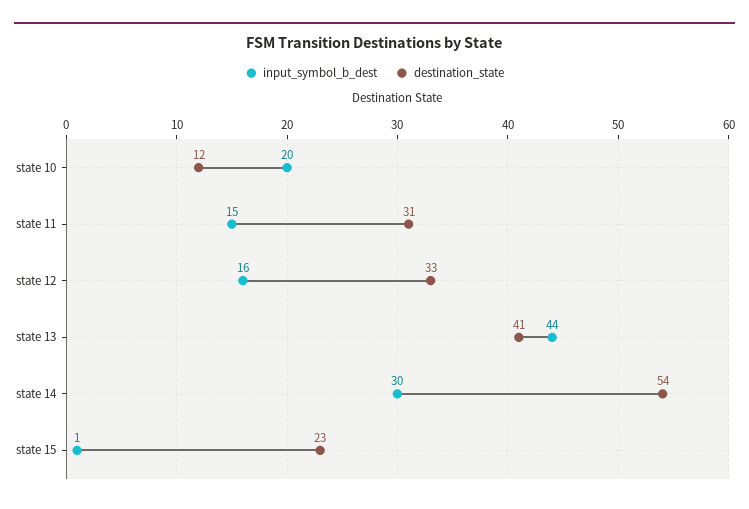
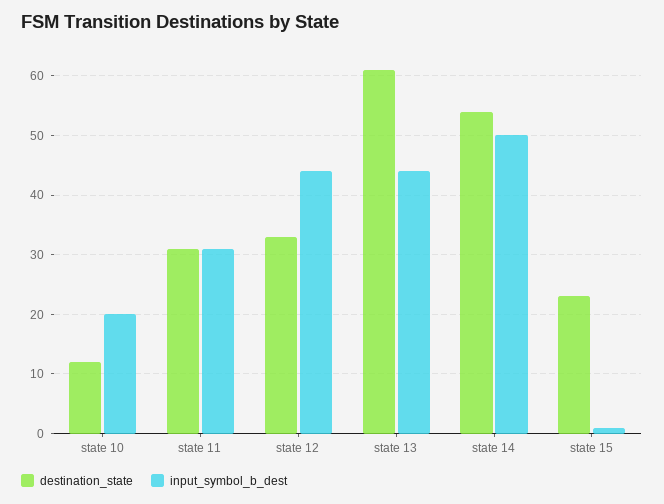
input_symbol_b_dest, state 11: 15 -> 30
input_symbol_b_dest, state 12: 16 -> 45
destination_state, state 13: 41 -> 60
input_symbol_b_dest, state 14: 30 -> 50

